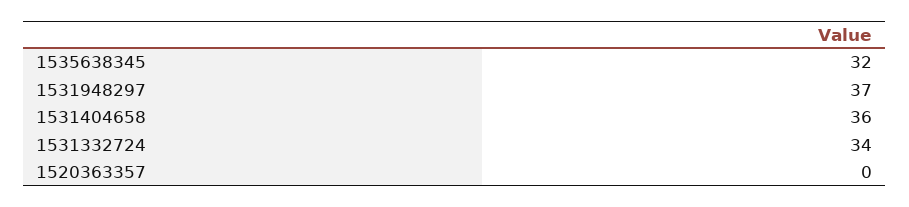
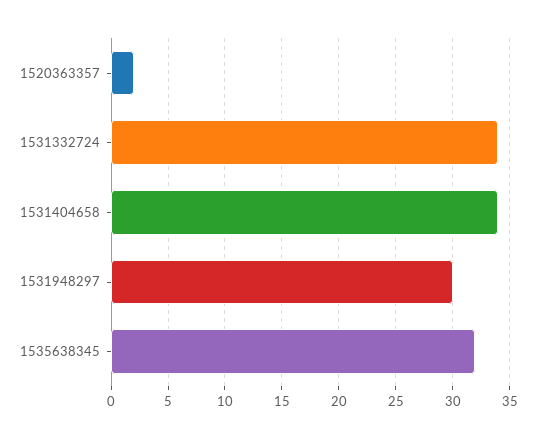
1531948297: 37 -> 30
1531404658: 36 -> 34
1520363357: 0 -> 2

